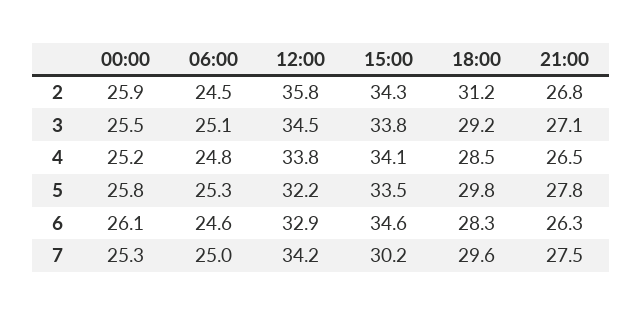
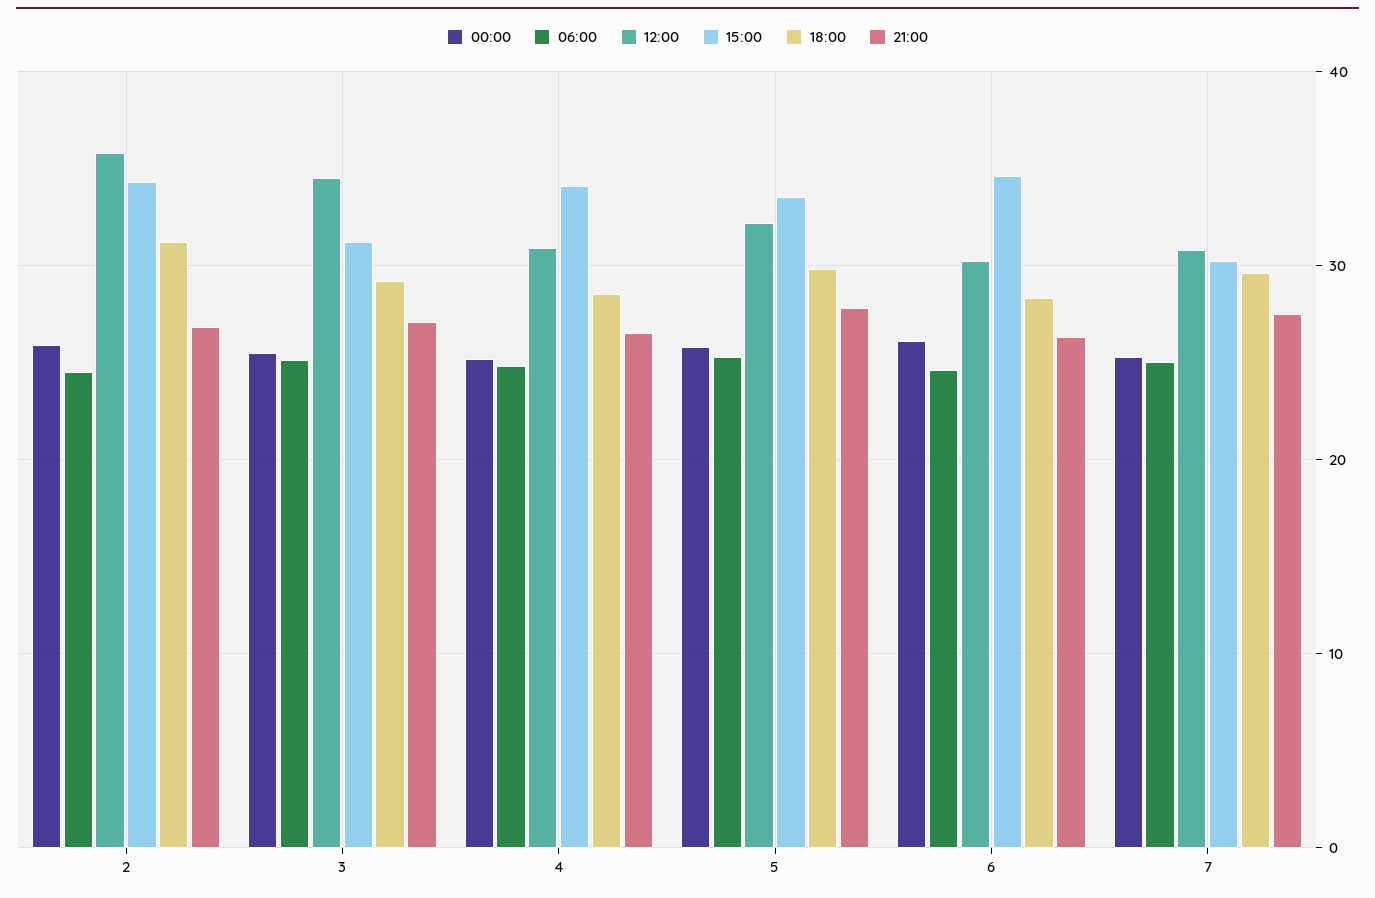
15:00, 3: 33.8 -> 31
12:00, 4: 33.8 -> 31
12:00, 6: 32.9 -> 30
12:00, 7: 34.2 -> 31

